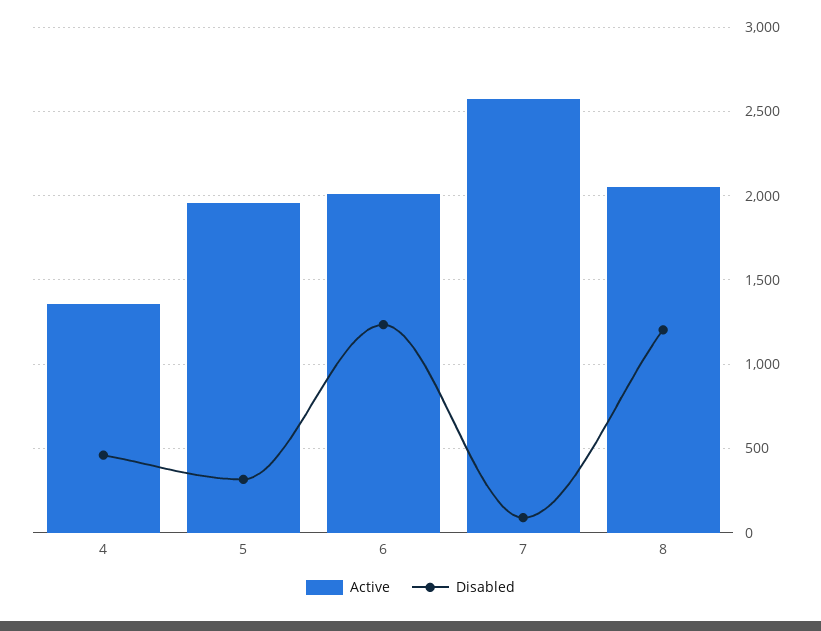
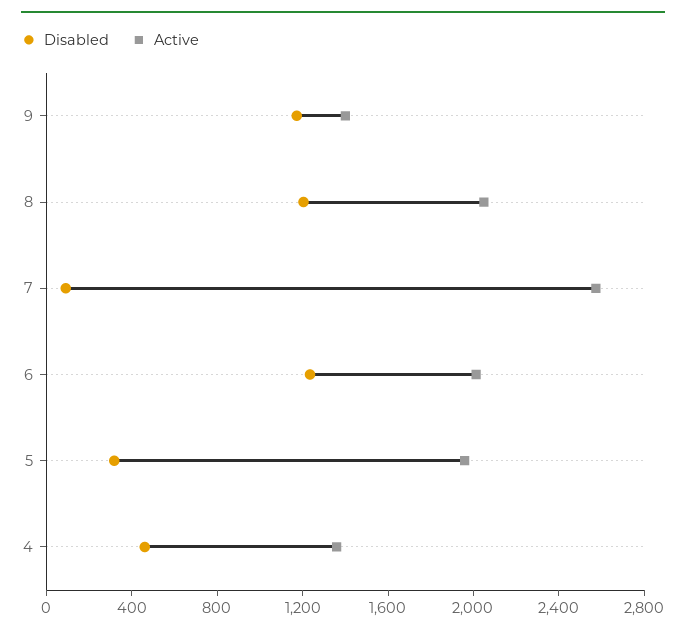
Disabled, 9: none -> 1200
Active, 9: none -> 1400

